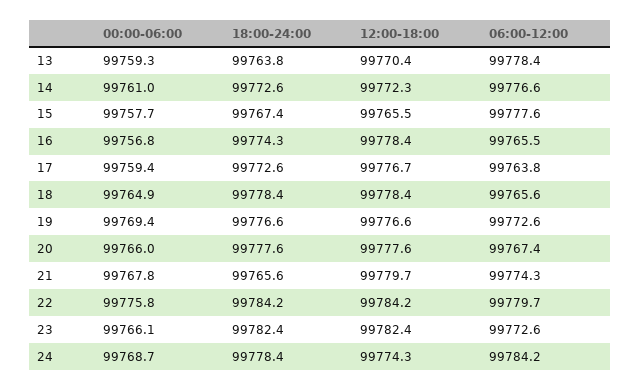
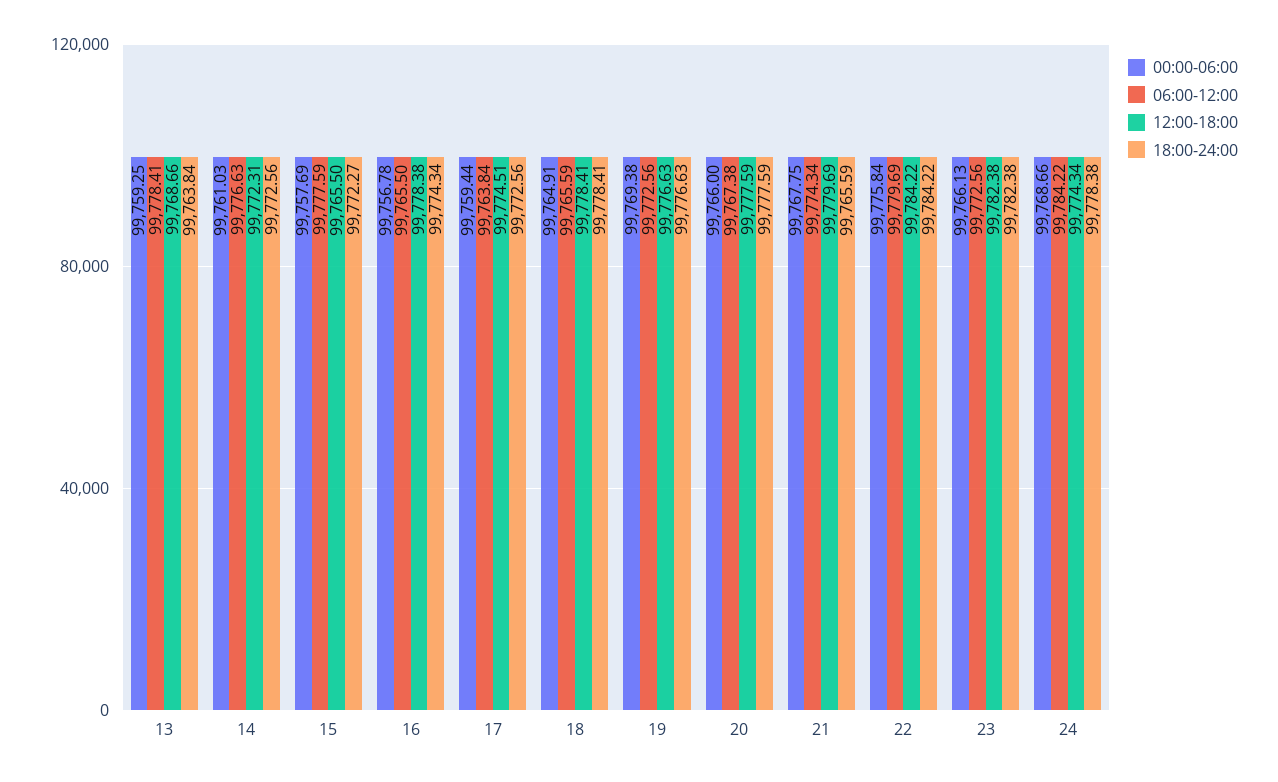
12:00-18:00, 13: 99770.4 -> 99768.66
18:00-24:00, 15: 99767.4 -> 99772.27
12:00-18:00, 17: 99776.7 -> 99774.51

